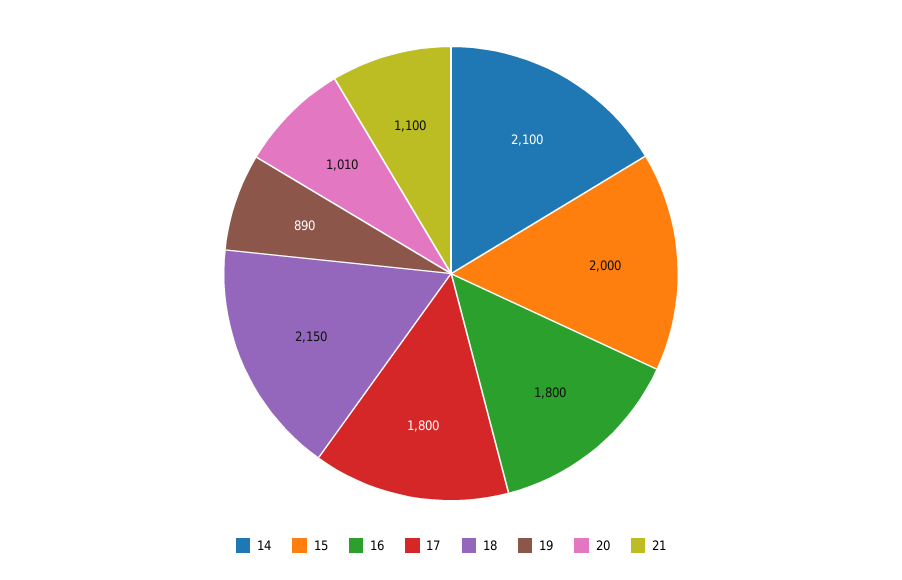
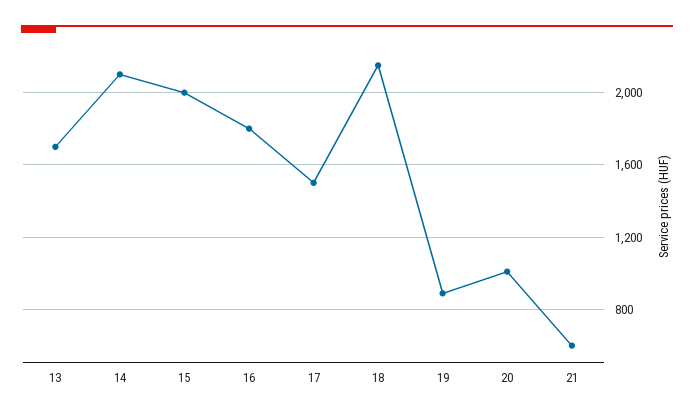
17: 1800 -> 1500
21: 1100 -> 600
13: none -> 1700

